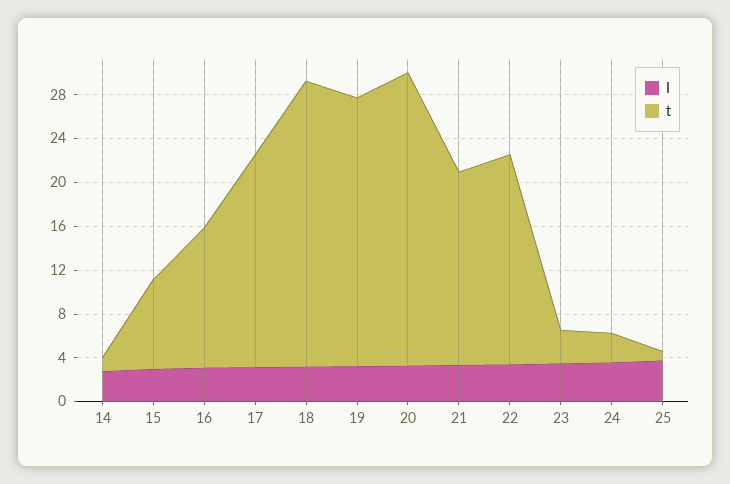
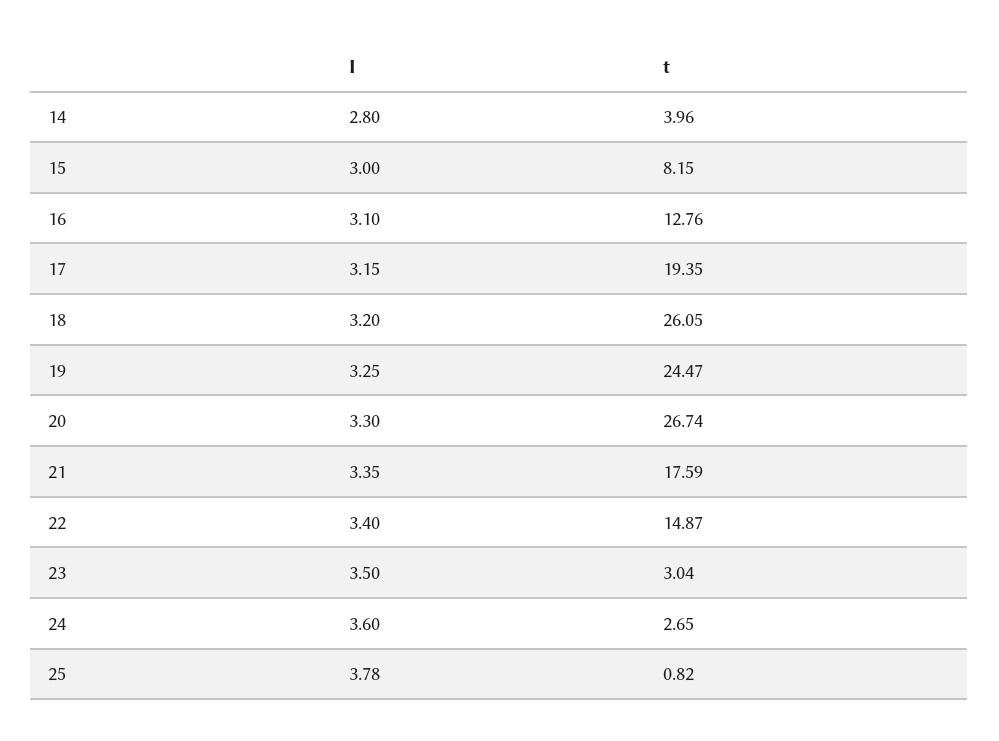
t, 14: 1 -> 3.96
t, 22: 19 -> 14.87

